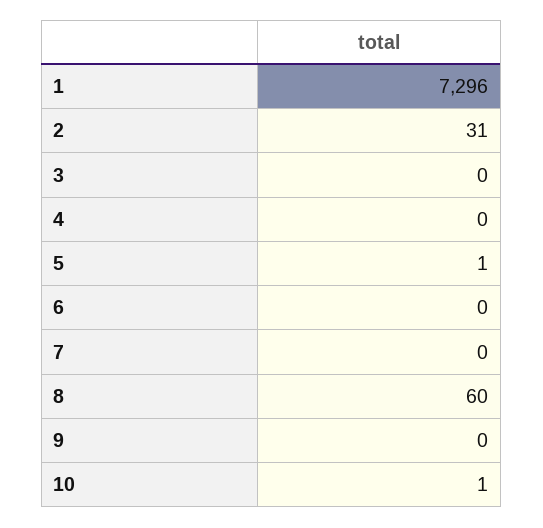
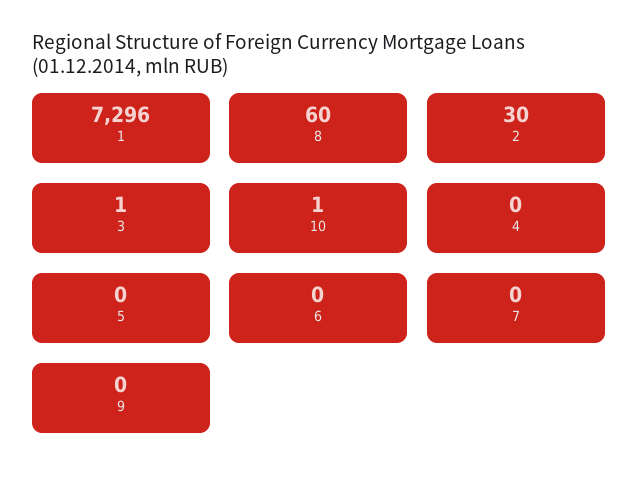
2: 31 -> 30
3: 0 -> 1
5: 1 -> 0

